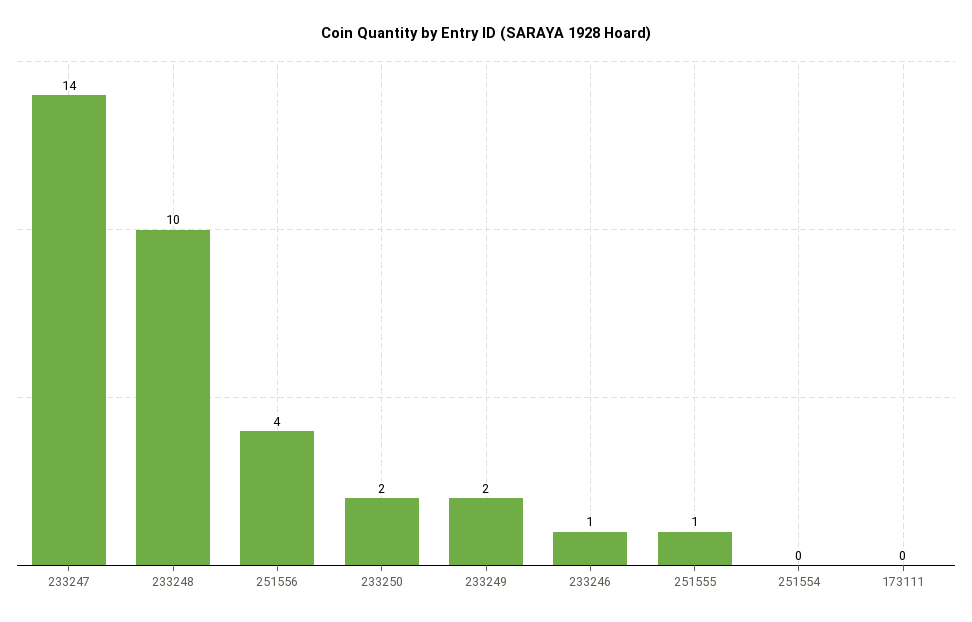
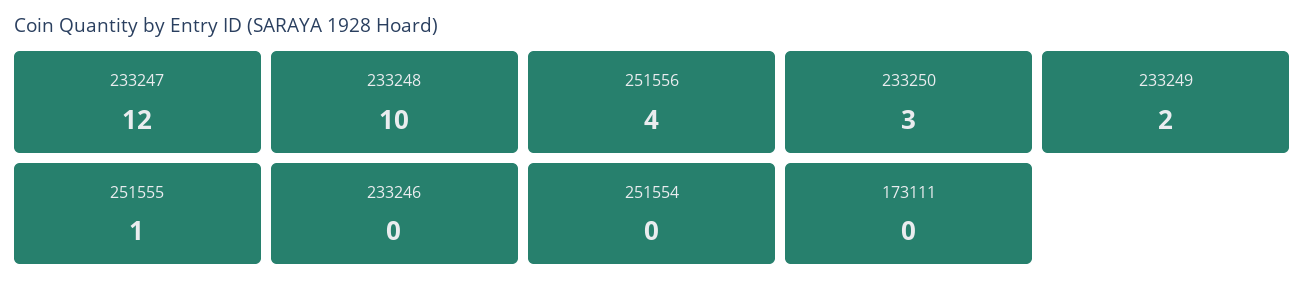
233247: 14 -> 12
233250: 2 -> 3
233246: 1 -> 0

